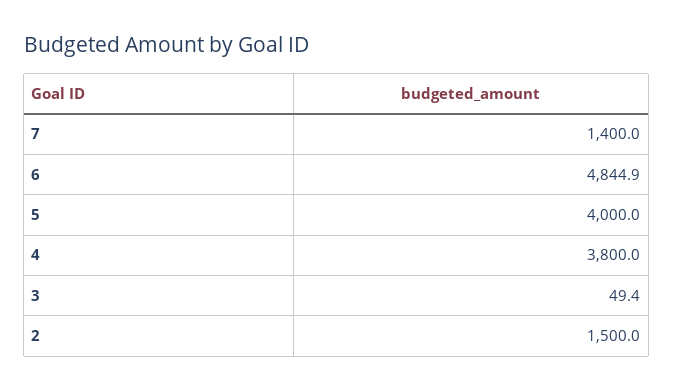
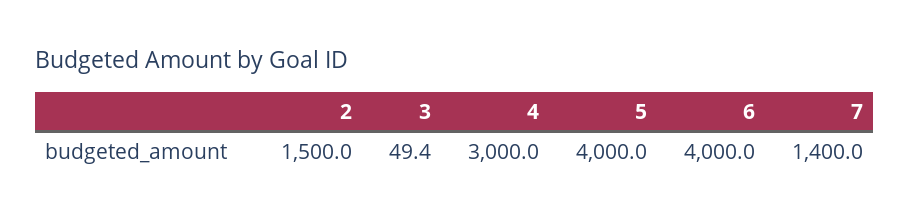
6: 4844.9 -> 4000
4: 3800 -> 3000

